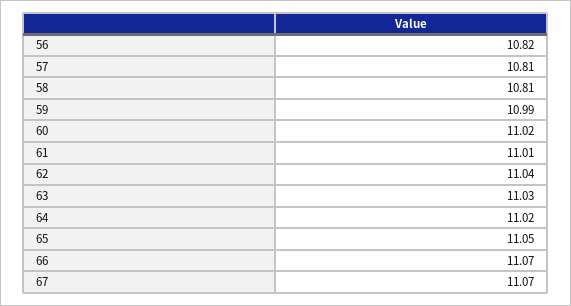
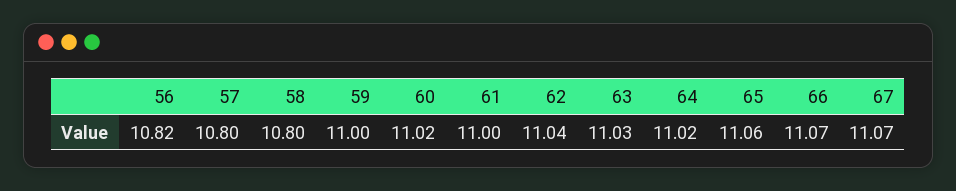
57: 10.81 -> 10.8
58: 10.81 -> 10.8
59: 10.99 -> 11
61: 11.01 -> 11
65: 11.05 -> 11.06

